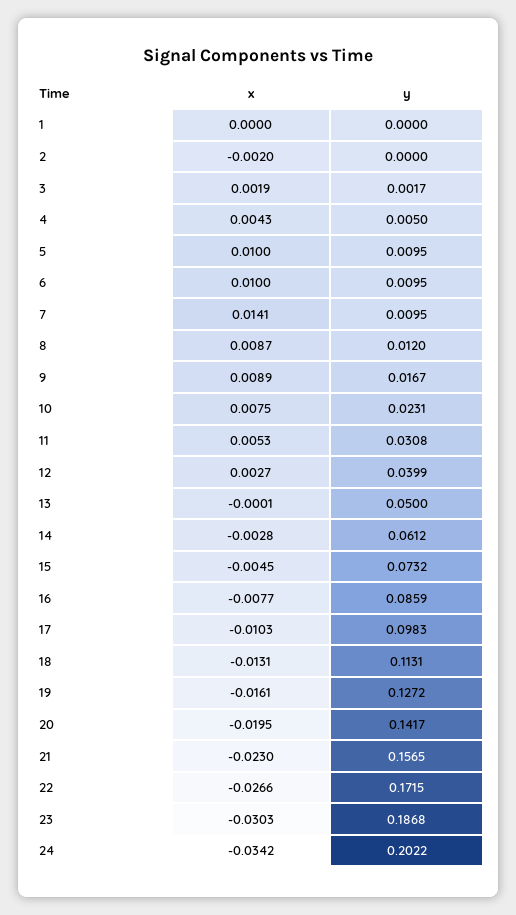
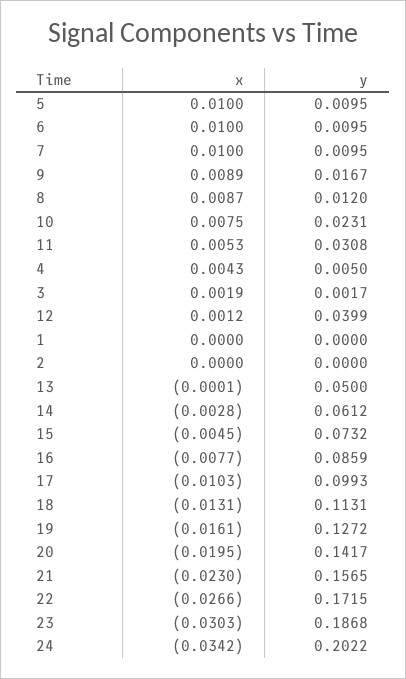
x, 2: -0.002 -> 0
x, 7: 0.0141 -> 0.01
x, 12: 0.0027 -> 0.0012
y, 17: 0.0983 -> 0.0993

